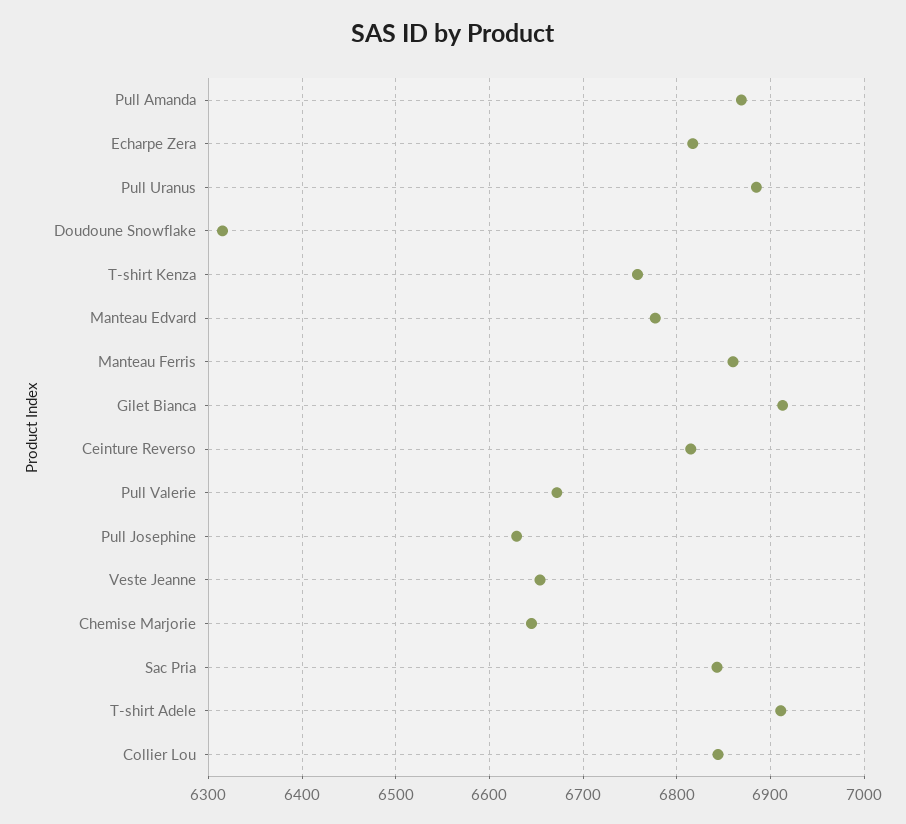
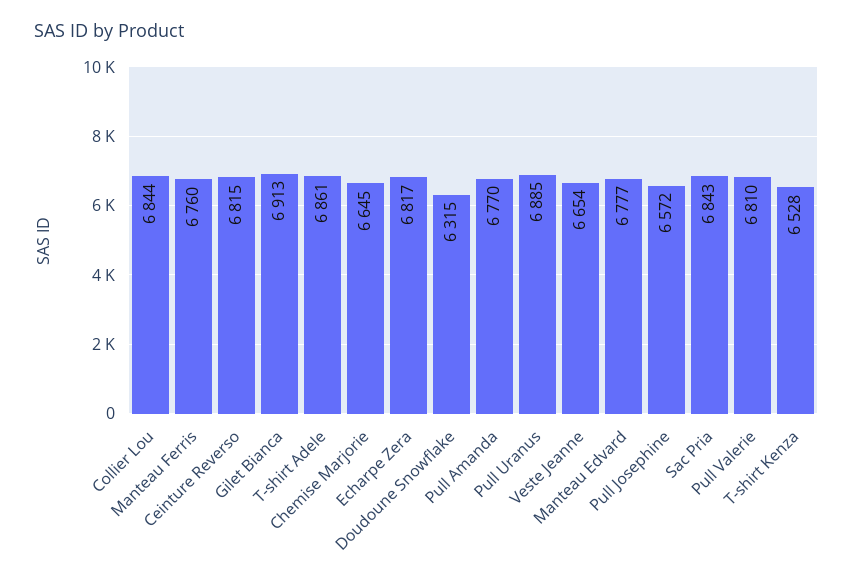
Pull Amanda: 6870 -> 6770
T-shirt Kenza: 6760 -> 6528
Manteau Ferris: 6860 -> 6760
Pull Valerie: 6670 -> 6810
Pull Josephine: 6630 -> 6572
T-shirt Adele: 6910 -> 6861

